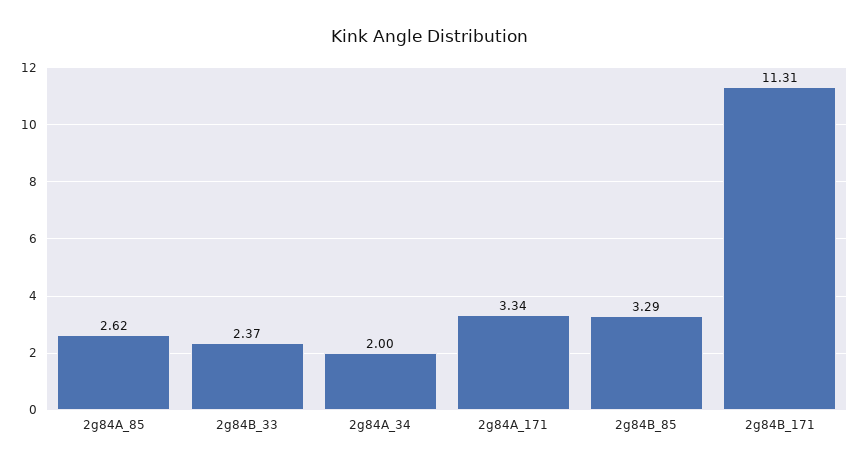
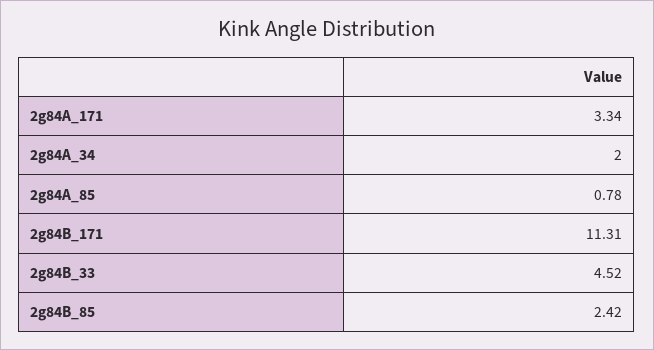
2g84A_85: 2.62 -> 0.78
2g84B_33: 2.37 -> 4.52
2g84B_85: 3.29 -> 2.42

